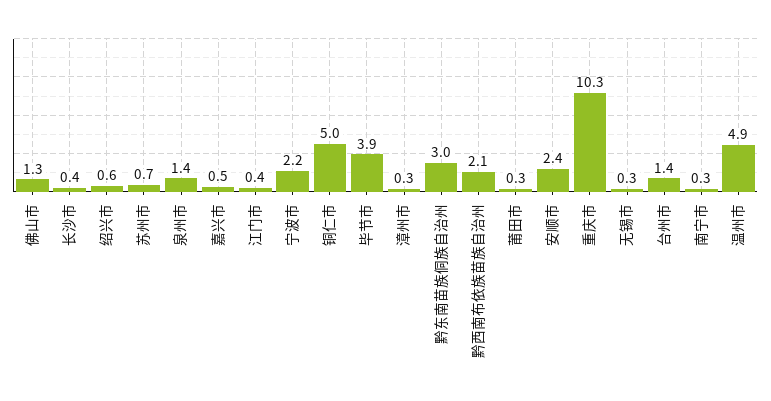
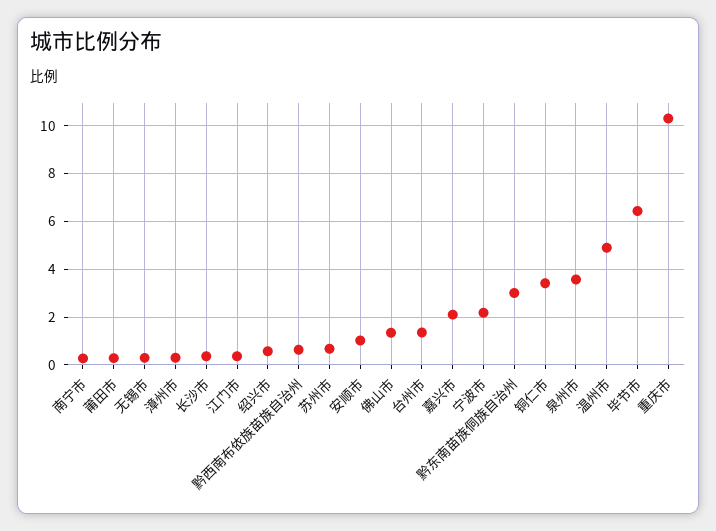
泉州市: 1.4 -> 3.5
嘉兴市: 0.5 -> 2
铜仁市: 5 -> 3.5
毕节市: 3.9 -> 6.5
黔西南布依族苗族自治州: 2.1 -> 0.5
安顺市: 2.4 -> 1

